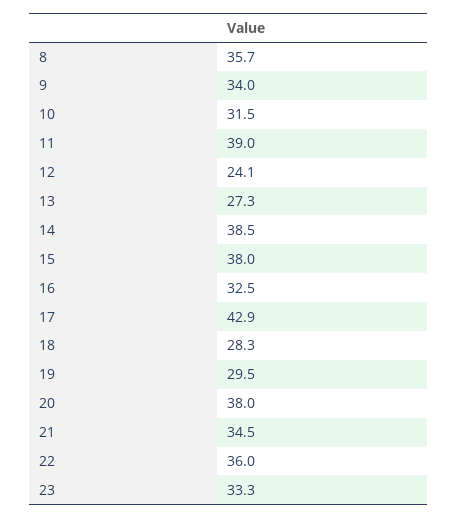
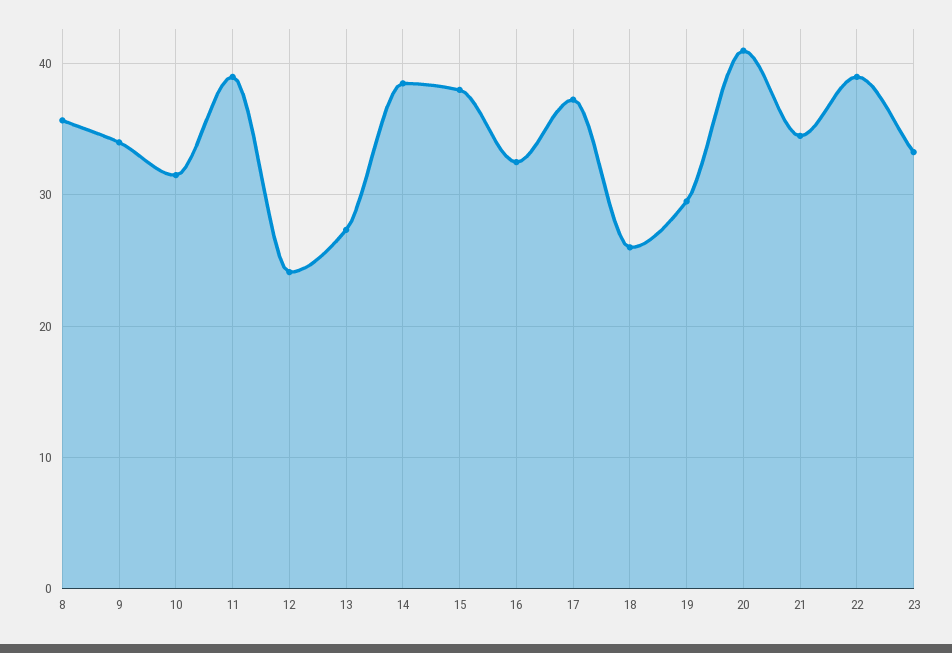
17: 42.9 -> 37
18: 28.3 -> 26
20: 38 -> 41
22: 36 -> 39

